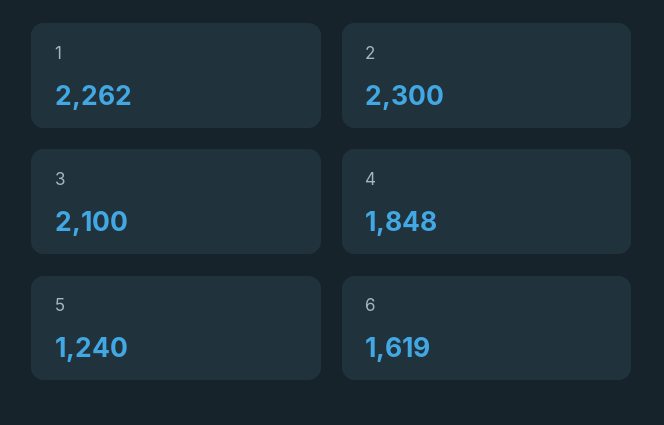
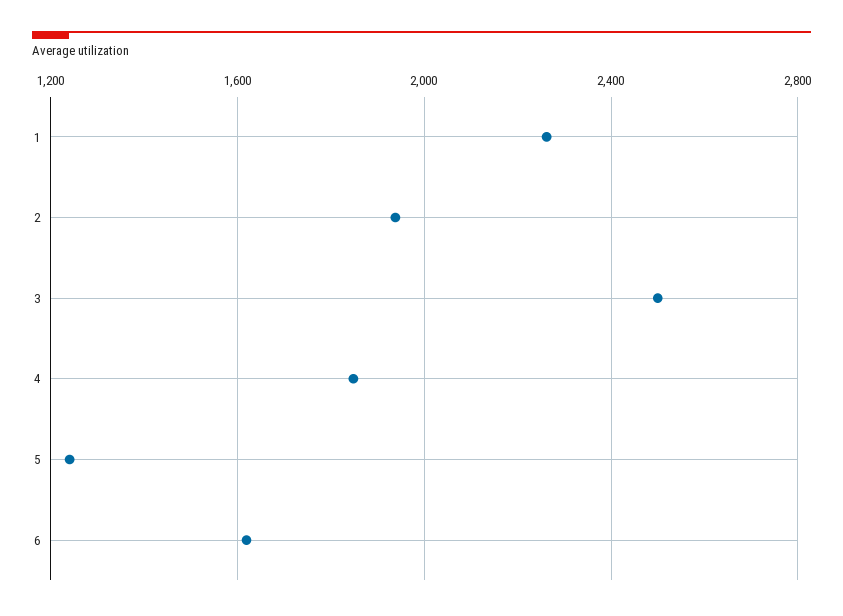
2: 2300 -> 1950
3: 2100 -> 2500

